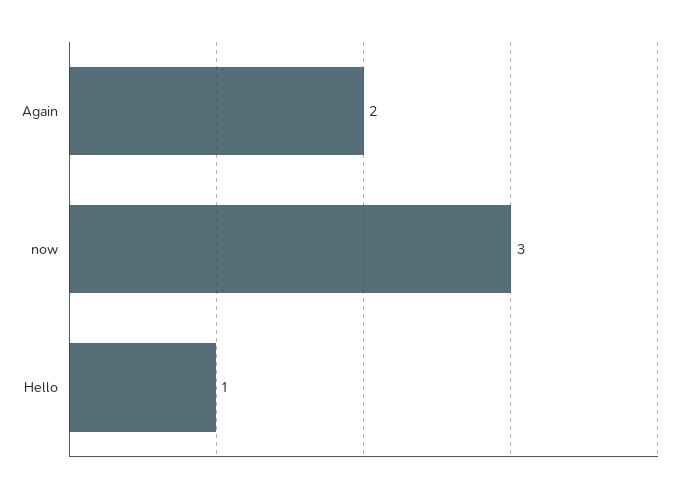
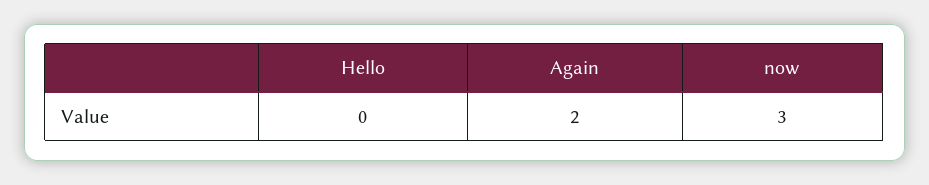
Hello: 1 -> 0

